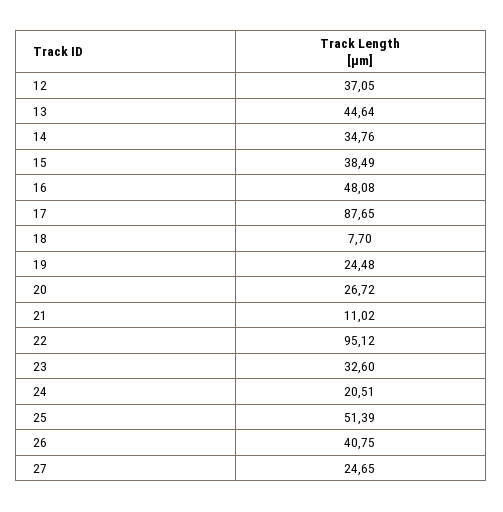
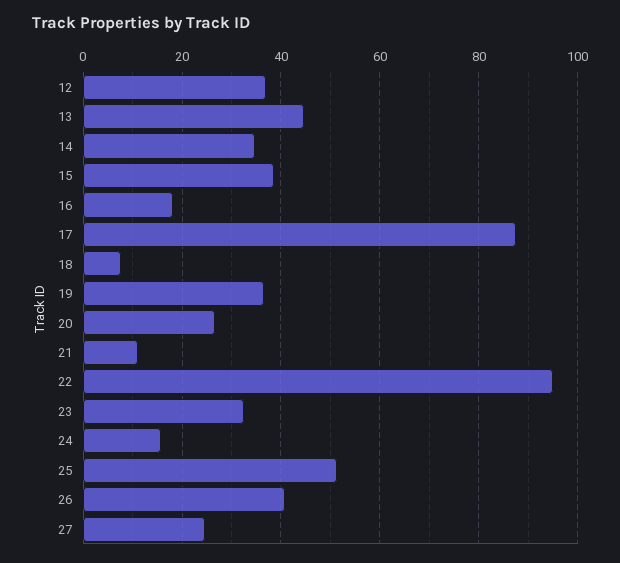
16: 48.08 -> 18
19: 24.48 -> 36
24: 20.51 -> 16

